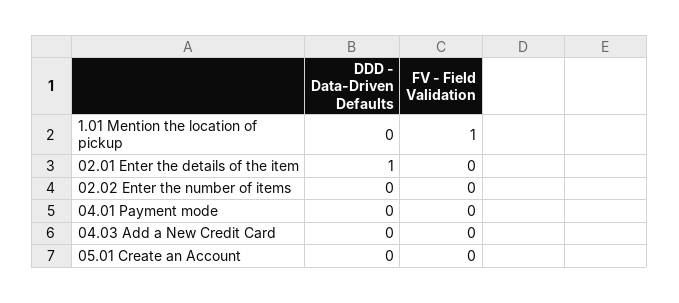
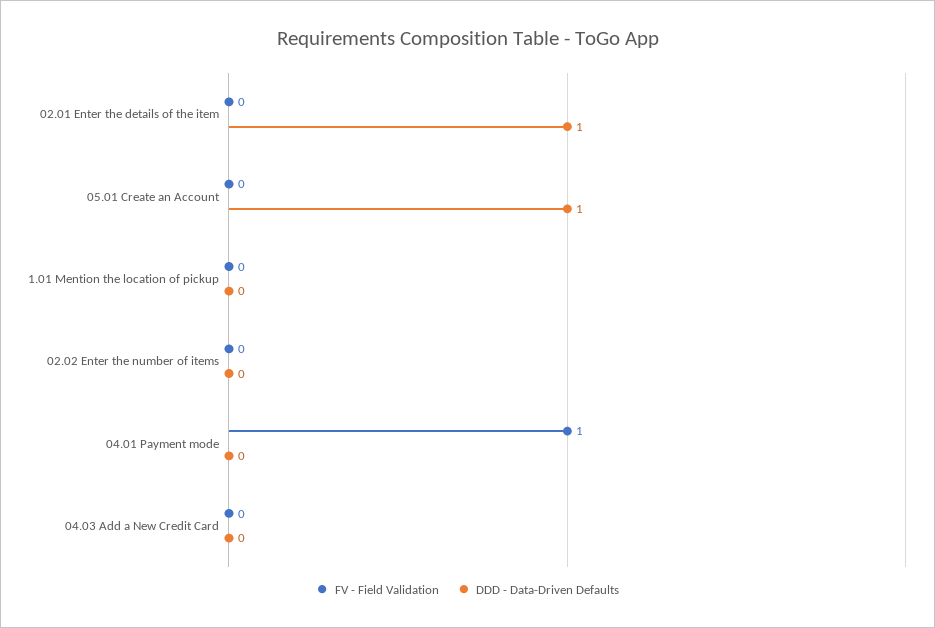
FV - Field Validation, 1.01 Mention the location of pickup: 1 -> 0
FV - Field Validation, 04.01 Payment mode: 0 -> 1
DDD - Data-Driven Defaults, 05.01 Create an Account: 0 -> 1

